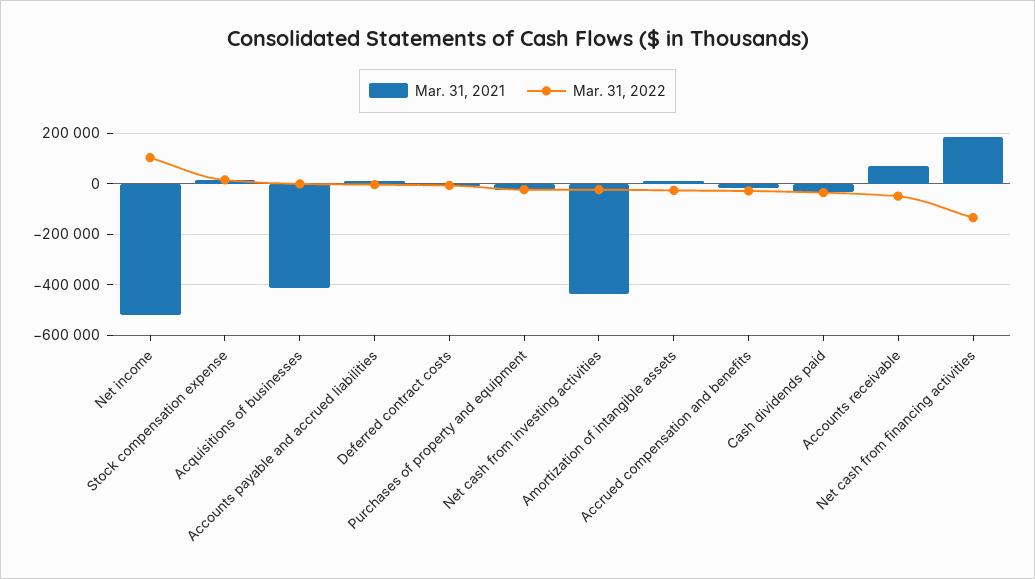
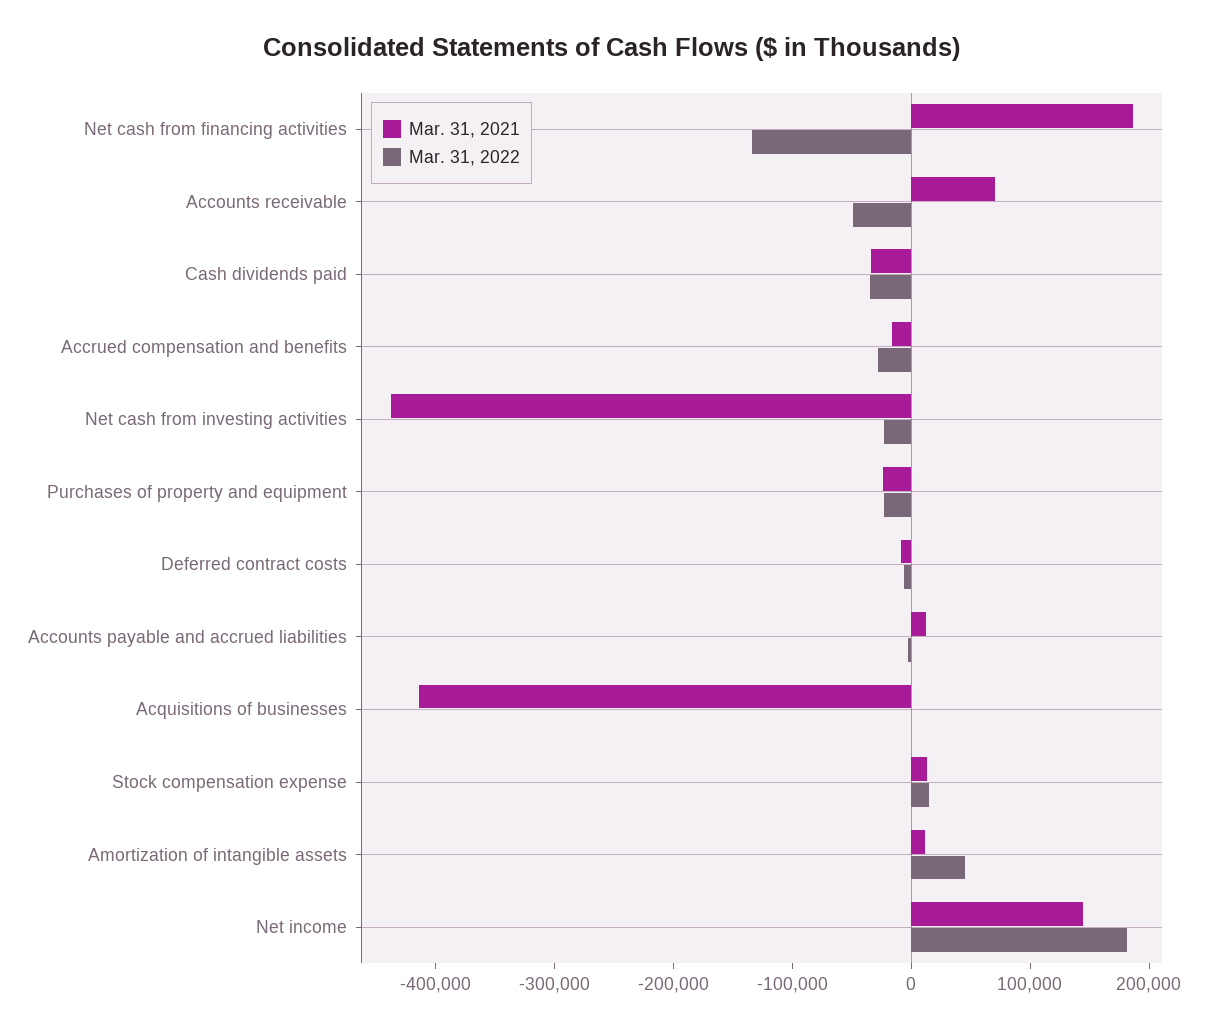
Mar. 31, 2021, Net income: -525000 -> 140000
Mar. 31, 2022, Net income: 100000 -> 180000
Mar. 31, 2022, Amortization of intangible assets: -25000 -> 40000

